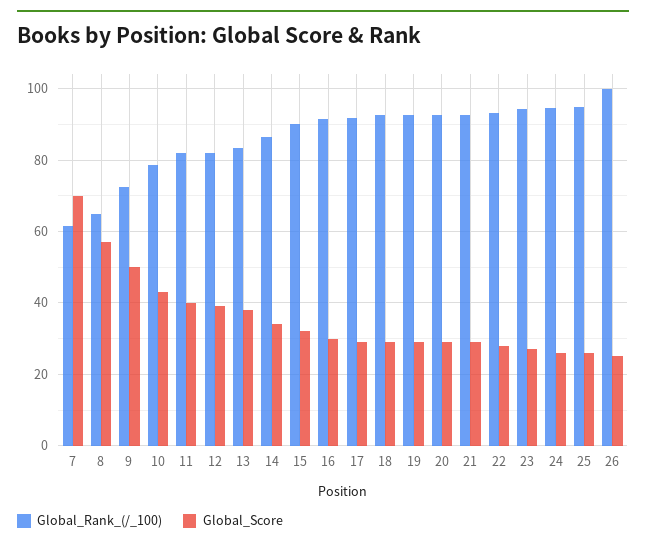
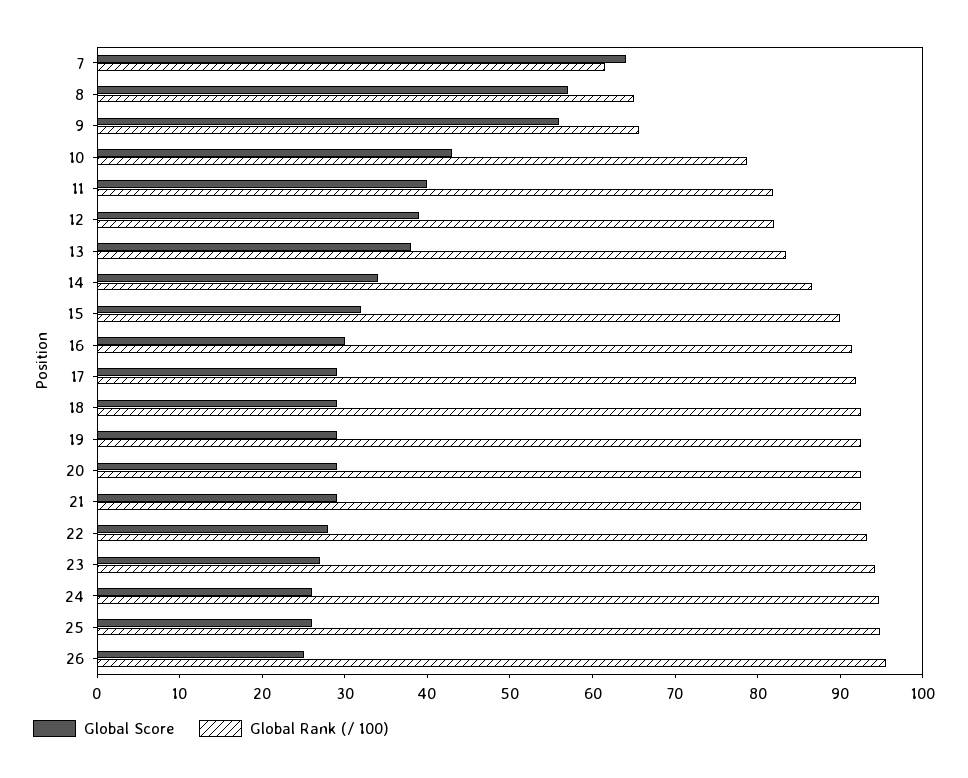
Global_Score, 7: 70 -> 64
Global_Rank_(/_100), 9: 72 -> 66
Global_Score, 9: 50 -> 56
Global_Rank_(/_100), 26: 100 -> 96

